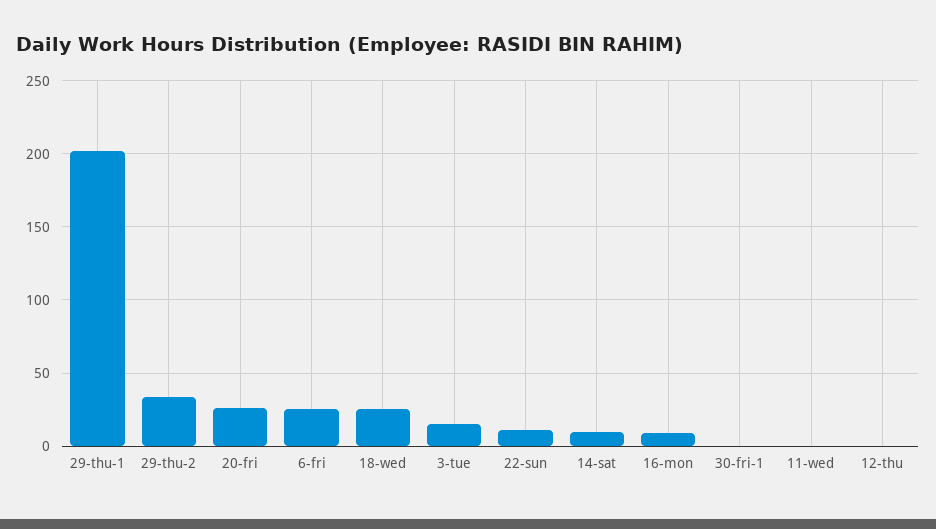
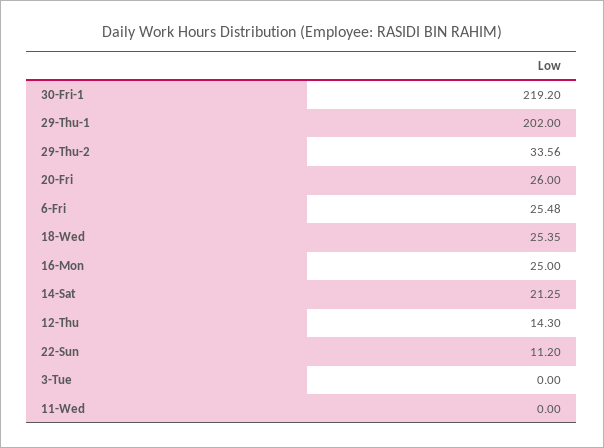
3-tue: 15 -> 0
14-sat: 10 -> 21.25
16-mon: 10 -> 25
30-fri-1: 0 -> 219.2
12-thu: 0 -> 14.3

